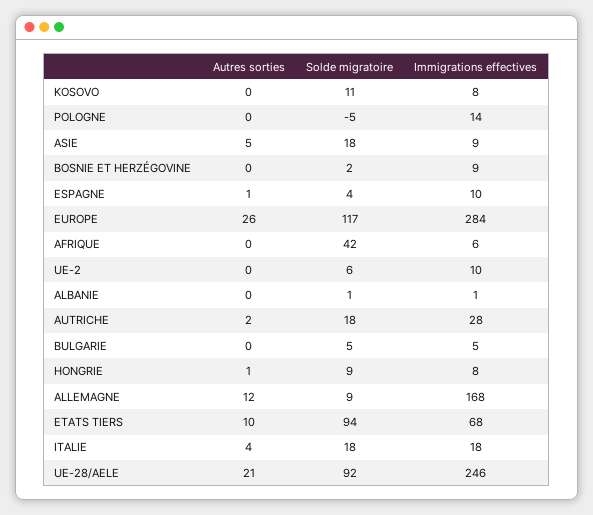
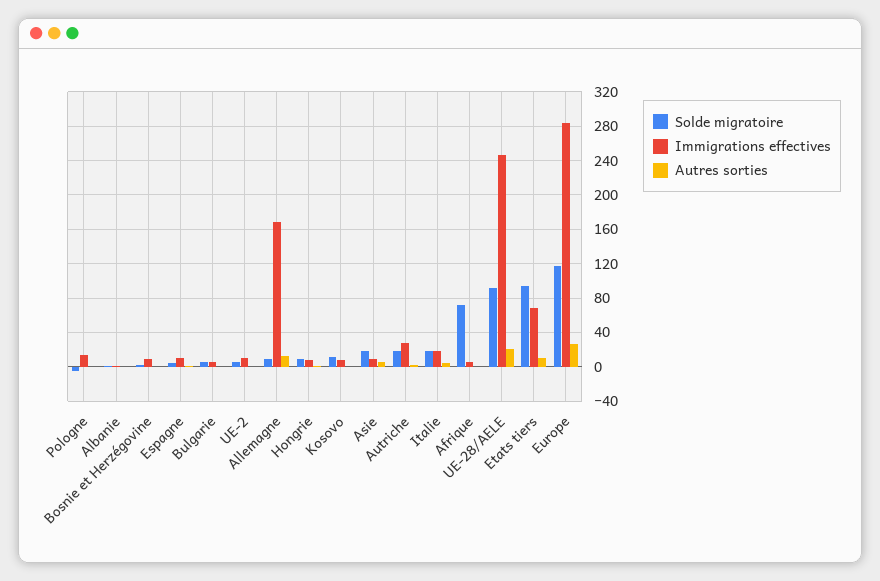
Solde migratoire, AFRIQUE: 42 -> 70

